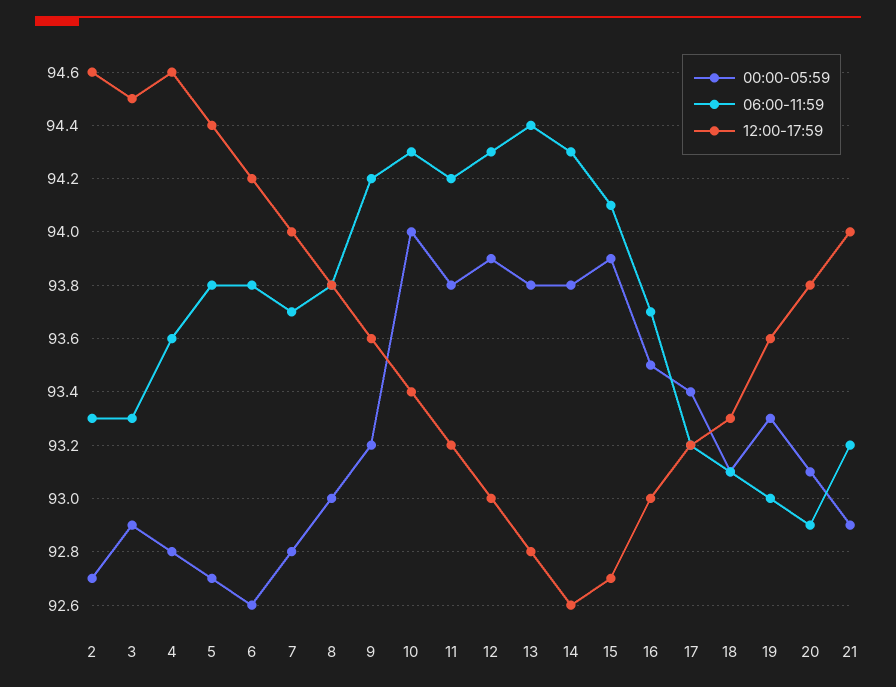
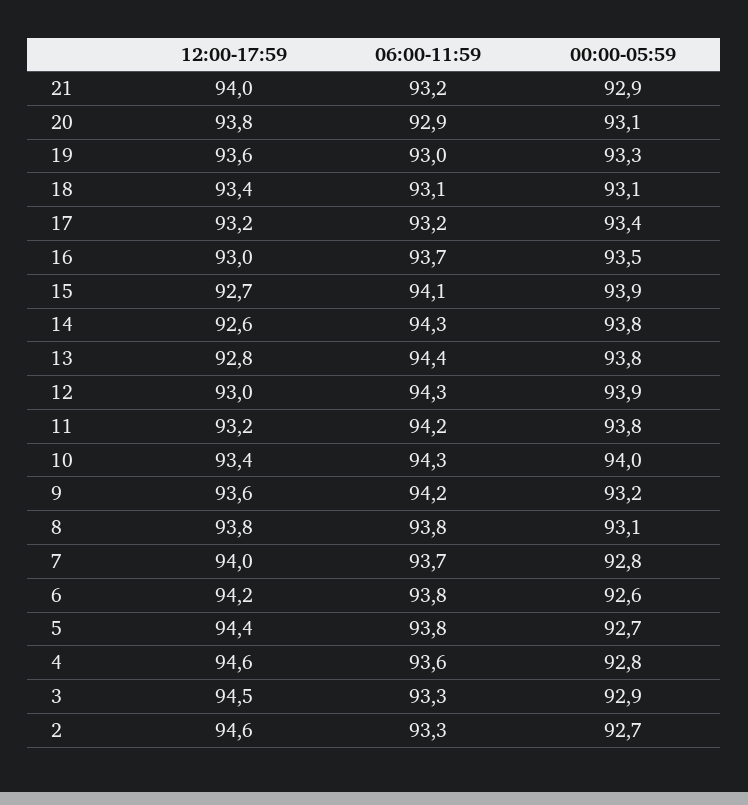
00:00-05:59, 8: 93 -> 93.1
12:00-17:59, 18: 93.3 -> 93.4

